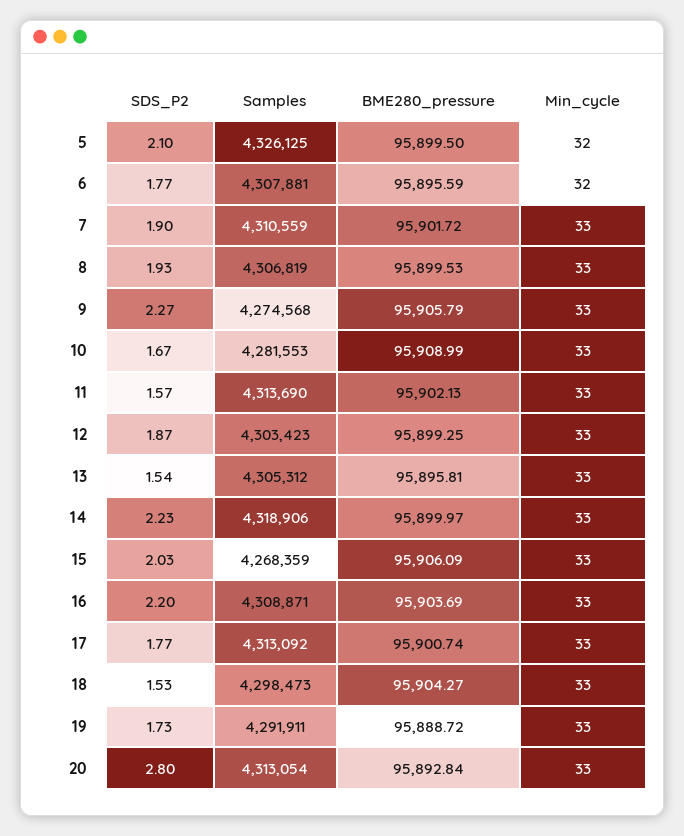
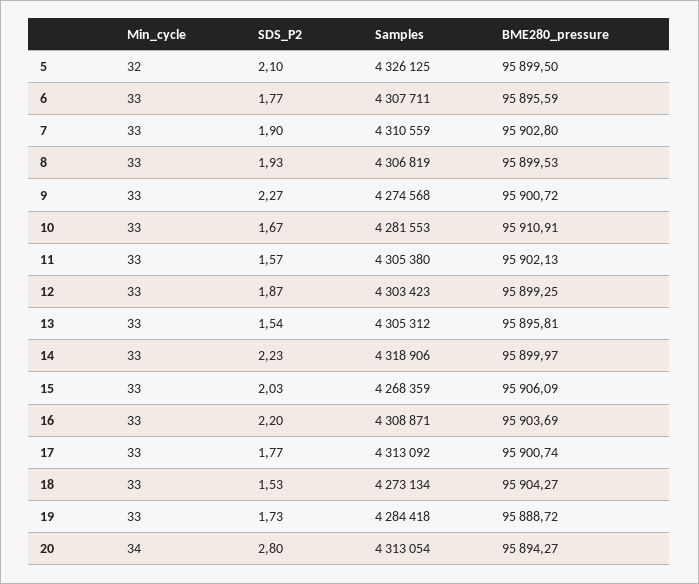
Samples, 6: 4307881 -> 4307711
Min_cycle, 6: 32 -> 33
BME280_pressure, 7: 95901.72 -> 95902.8
BME280_pressure, 9: 95905.79 -> 95900.72
BME280_pressure, 10: 95908.99 -> 95910.91
Samples, 11: 4313690 -> 4305380
Samples, 18: 4298473 -> 4273134
Samples, 19: 4291911 -> 4284418
BME280_pressure, 20: 95892.84 -> 95894.27
Min_cycle, 20: 33 -> 34

